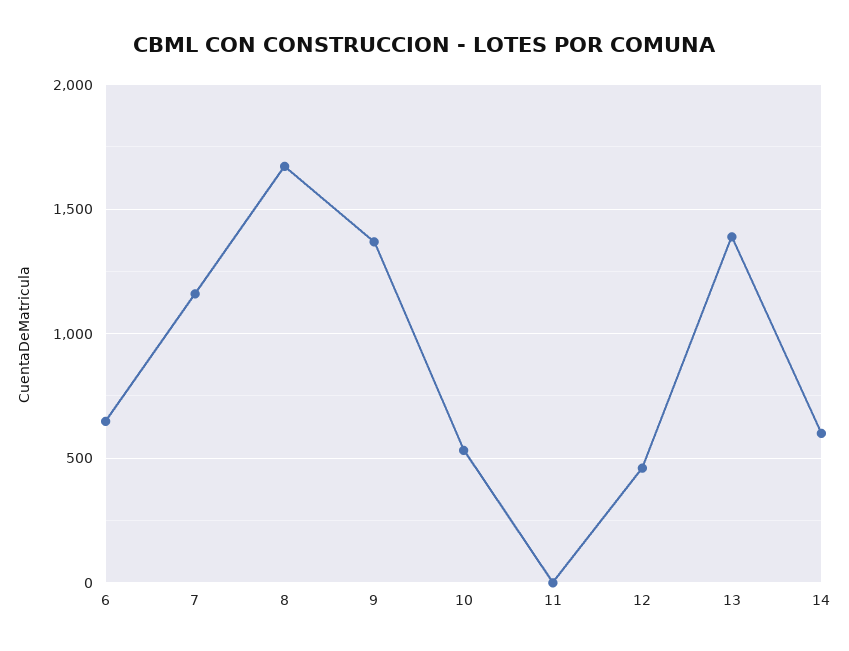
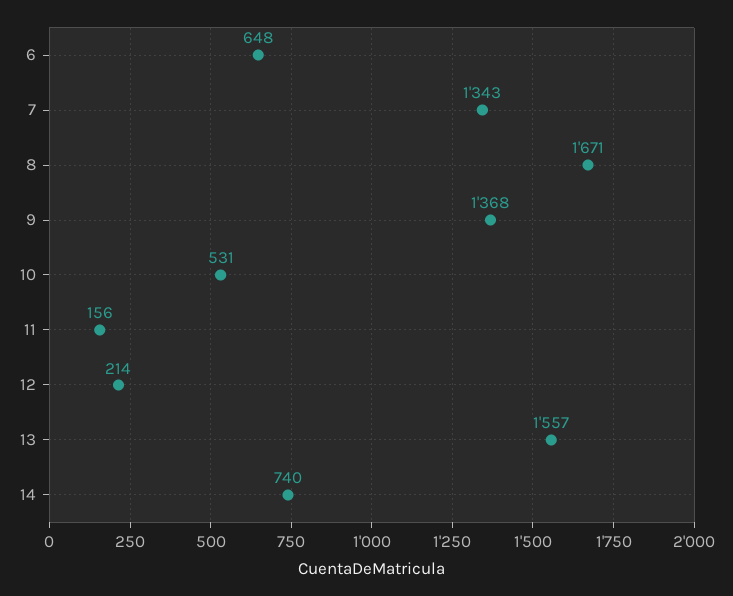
7: 1150 -> 1343
11: 0 -> 156
12: 450 -> 214
13: 1400 -> 1557
14: 600 -> 740

